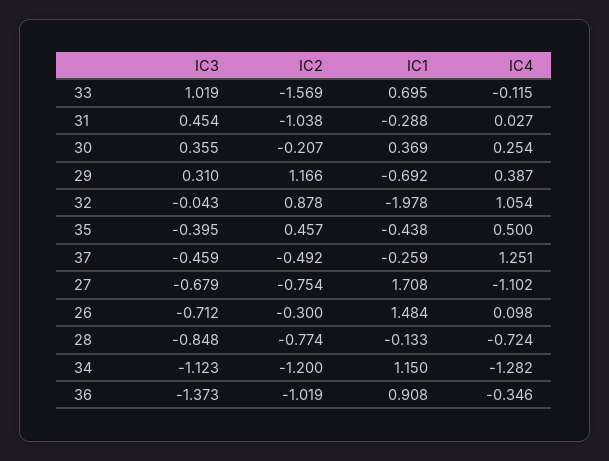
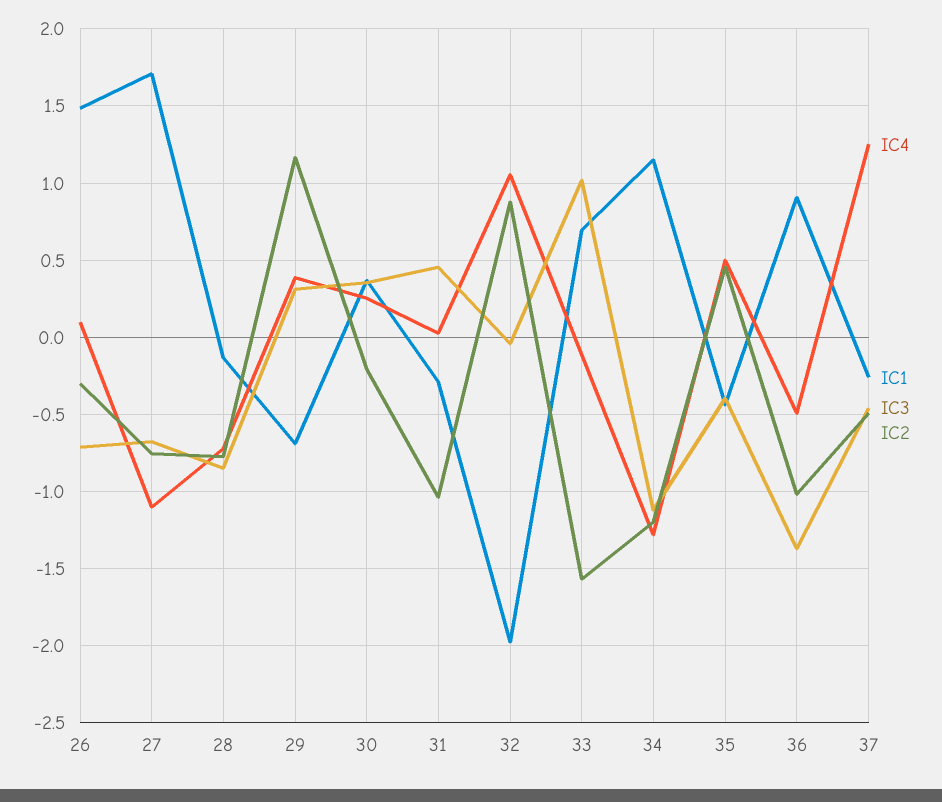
IC4, 36: -0.346 -> -0.5

